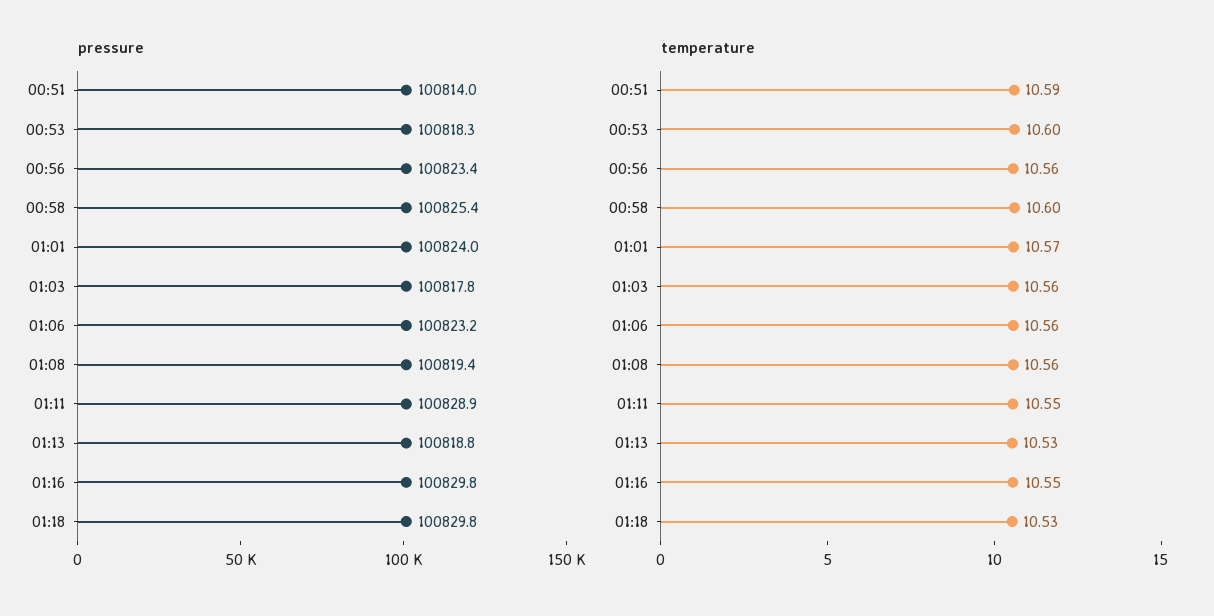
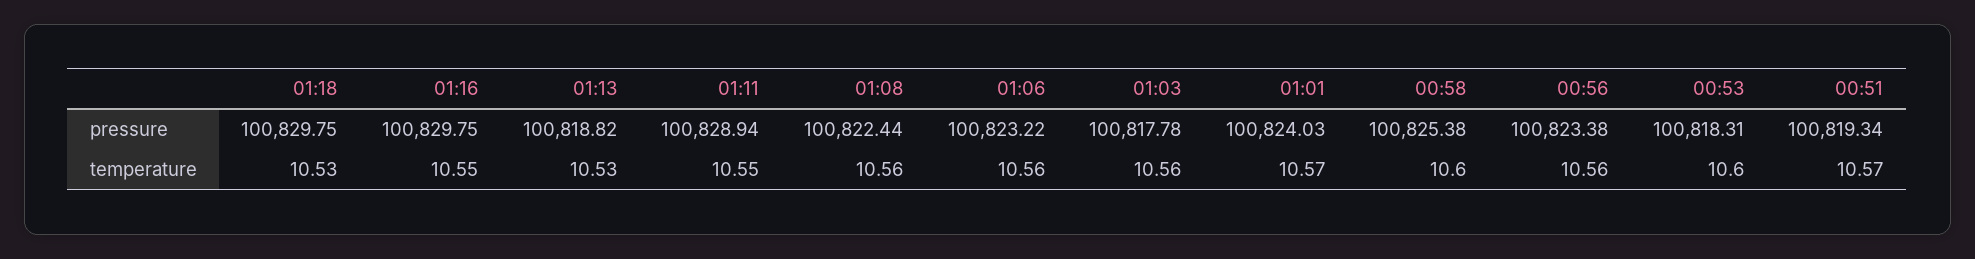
pressure, 00:51: 100814 -> 100819.34
pressure, 01:08: 100819.4 -> 100822.44
temperature, 00:51: 10.59 -> 10.57

